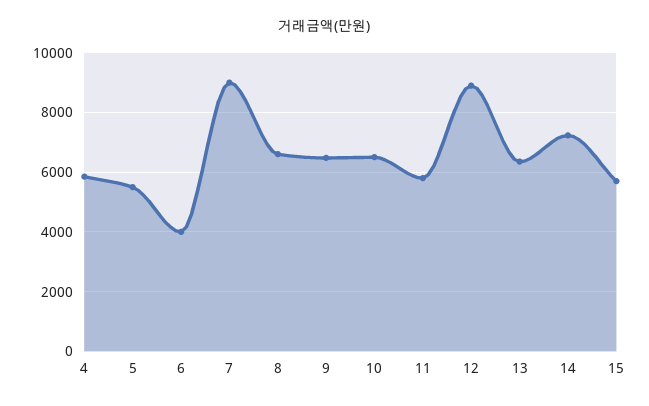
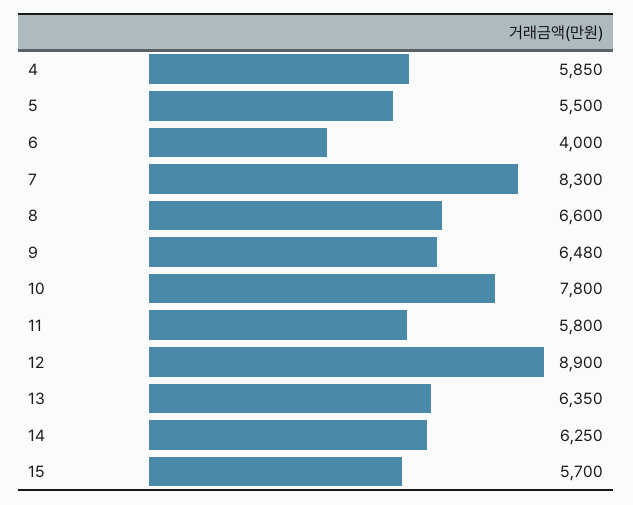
7: 9000 -> 8300
10: 6500 -> 7800
14: 7250 -> 6250

